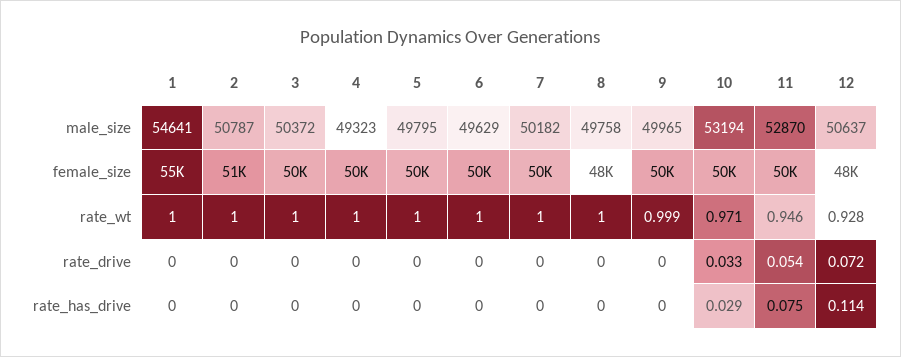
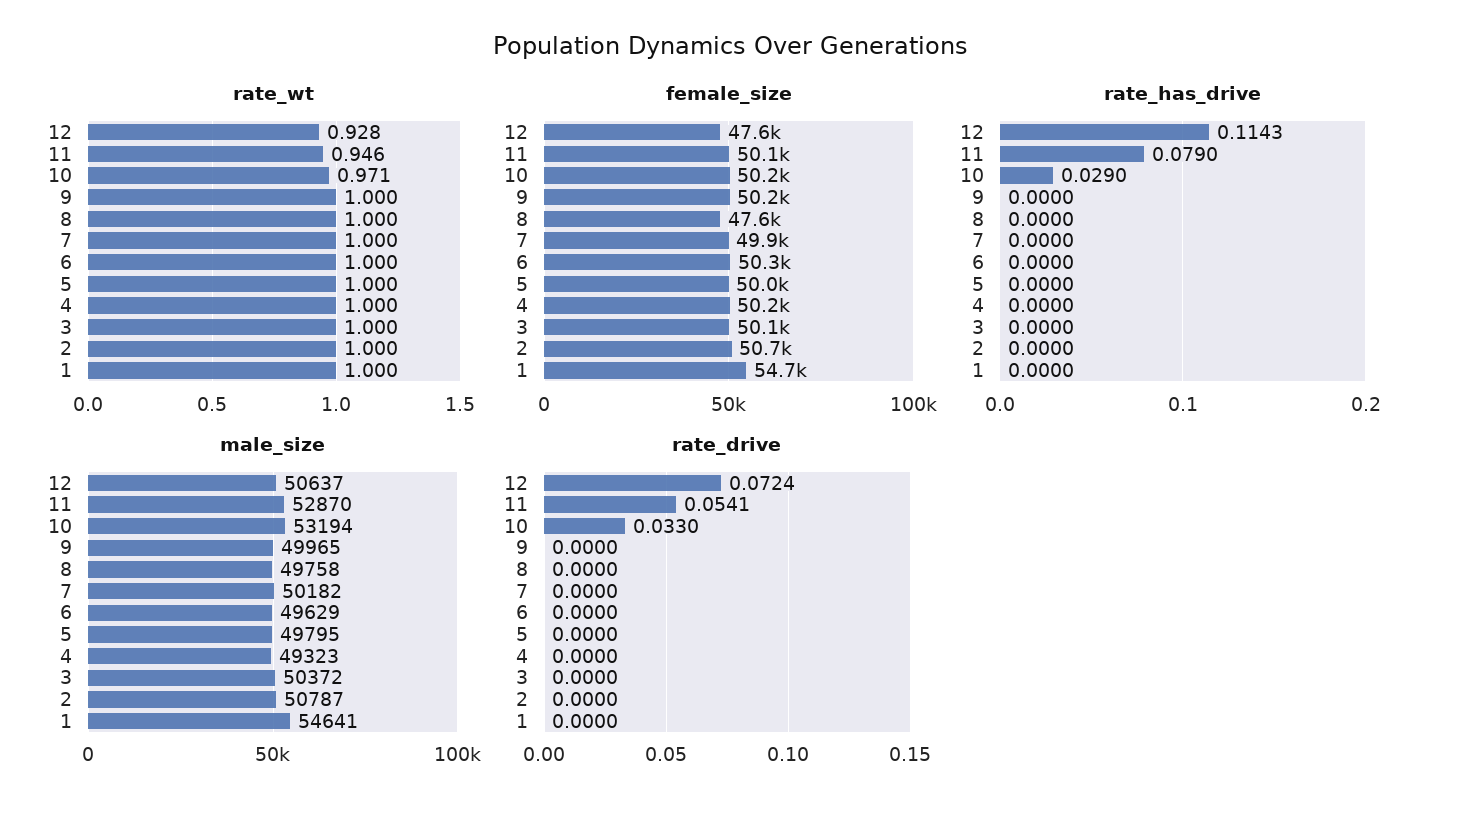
rate_wt, 9: 0.999 -> 1
rate_has_drive, 11: 0.075 -> 0.079

